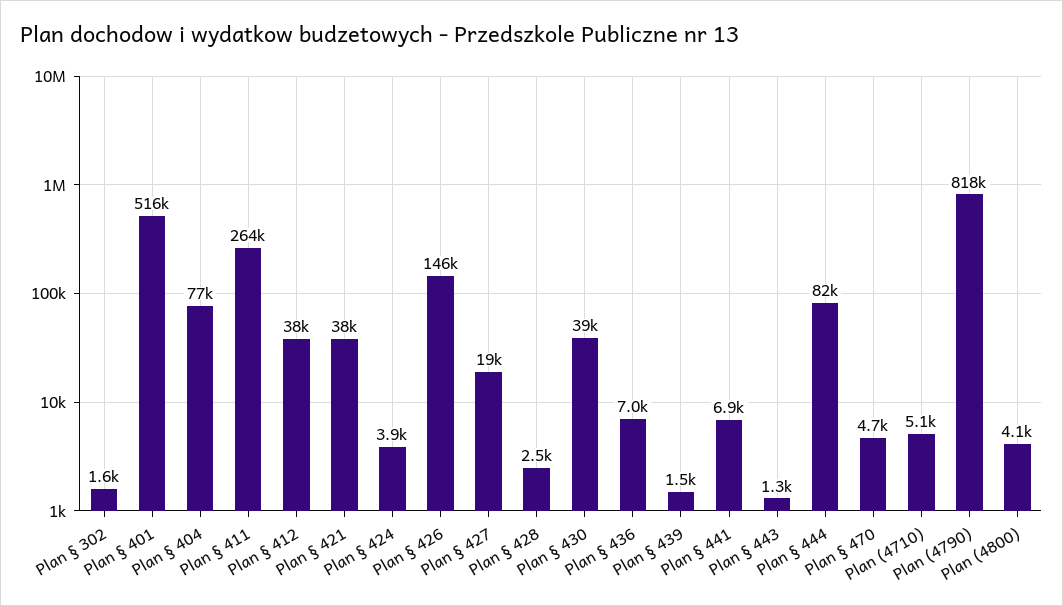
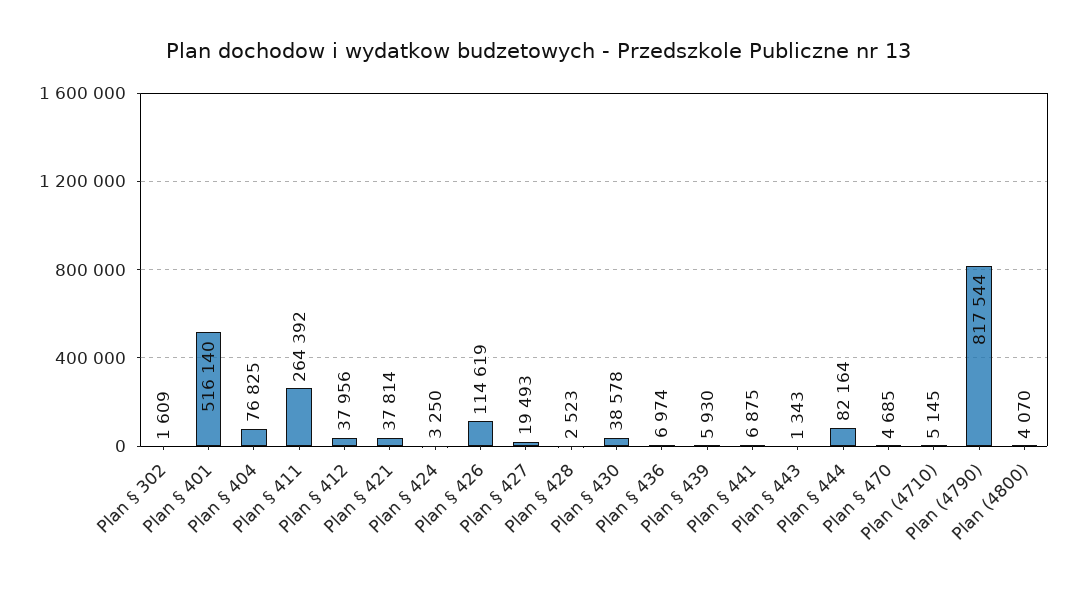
Plan § 424: 3900 -> 3250
Plan § 426: 146000 -> 114619
Plan § 439: 1500 -> 5930

